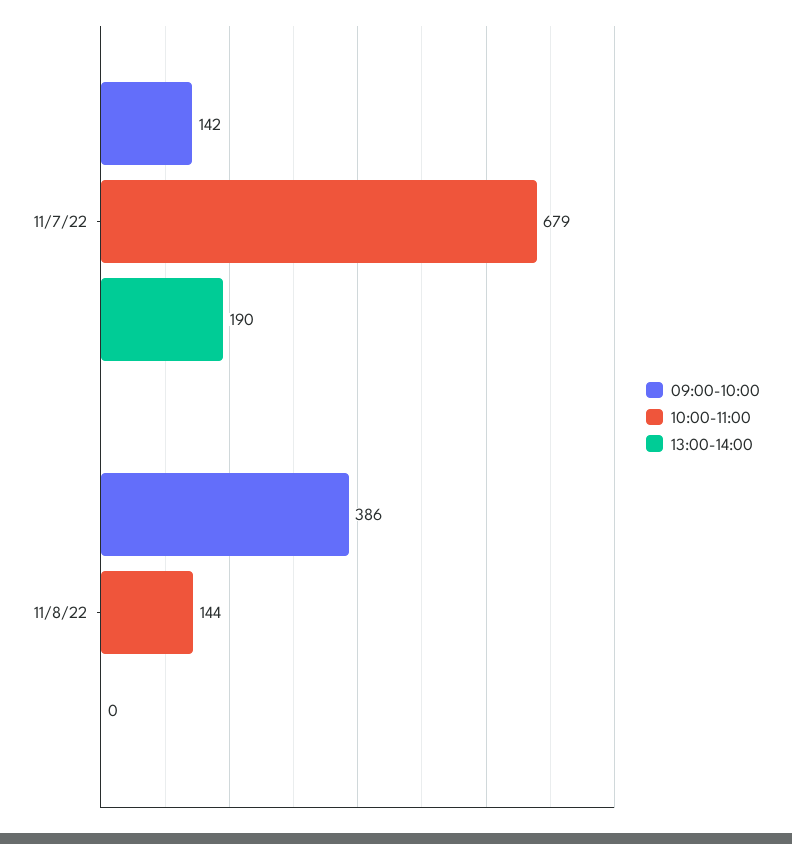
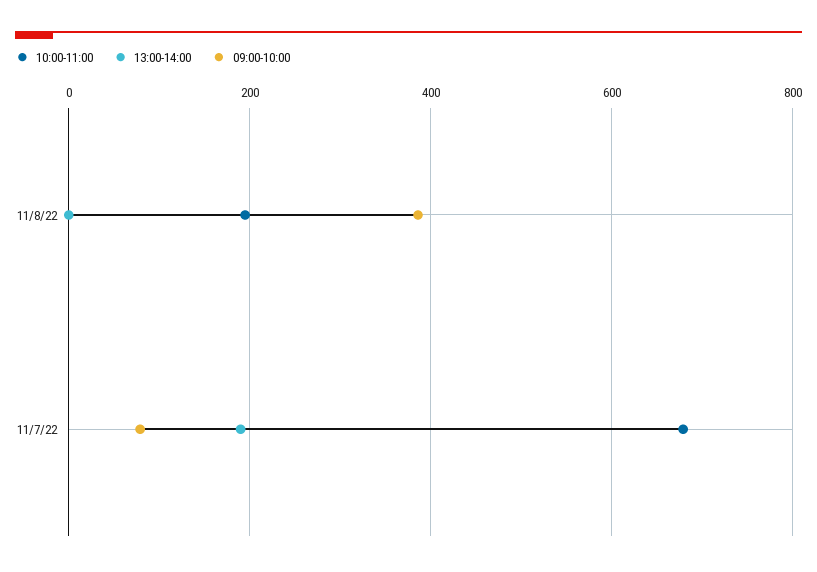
09:00-10:00, 11/7/22: 142 -> 80
10:00-11:00, 11/8/22: 144 -> 200

